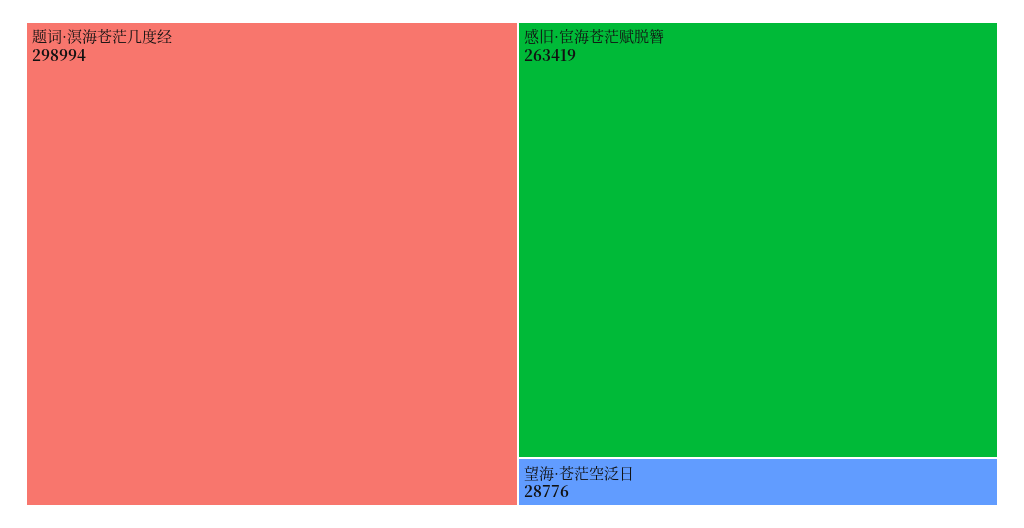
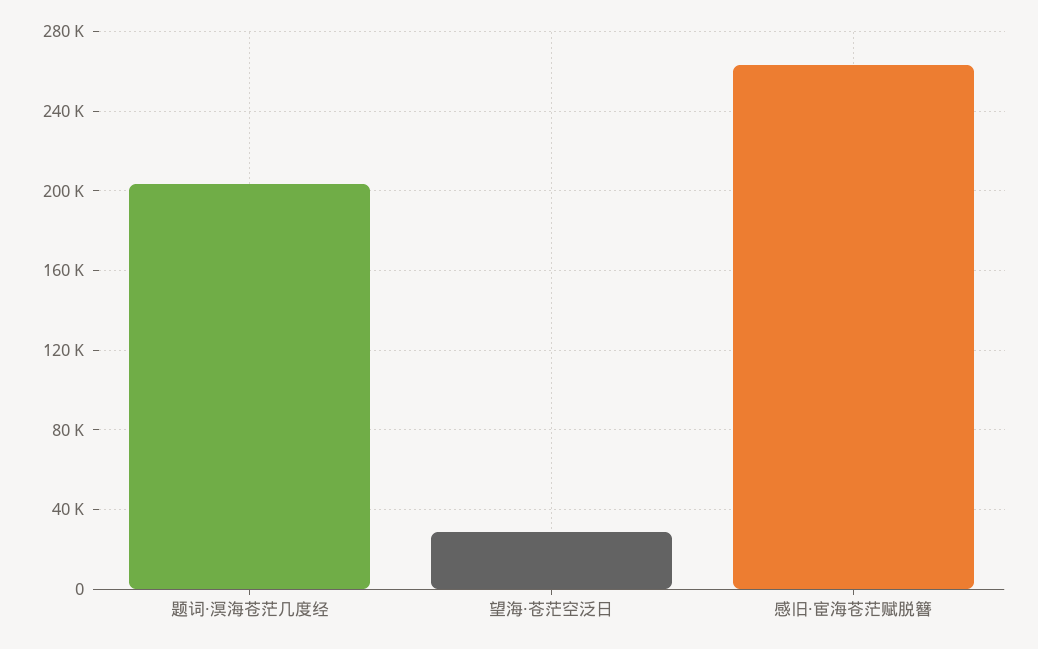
题词·溟海苍茫几度经: 298994 -> 205000

